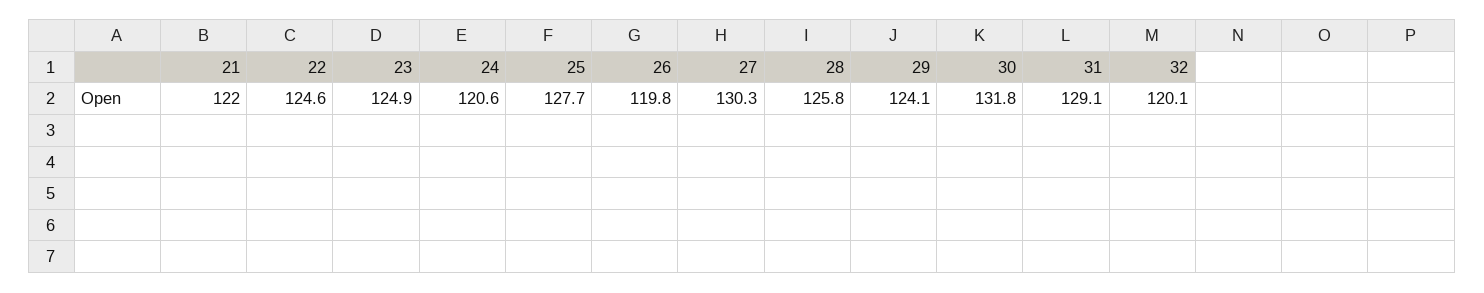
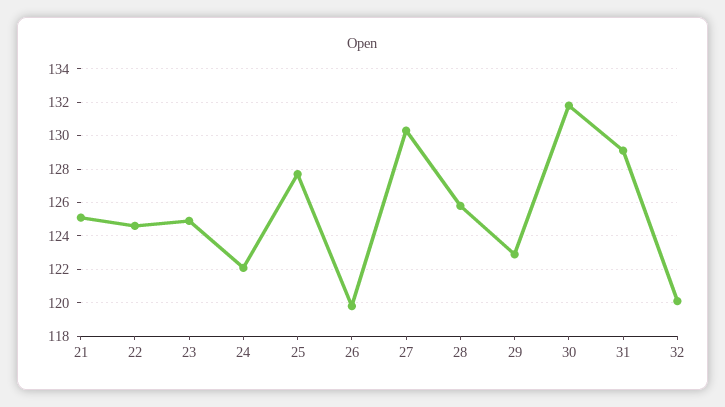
21: 122 -> 125
24: 120.6 -> 122
29: 124.1 -> 123

